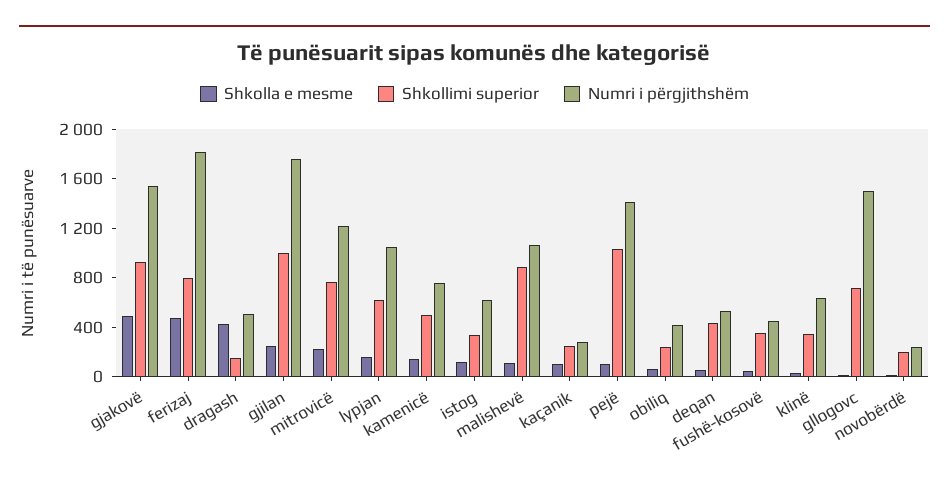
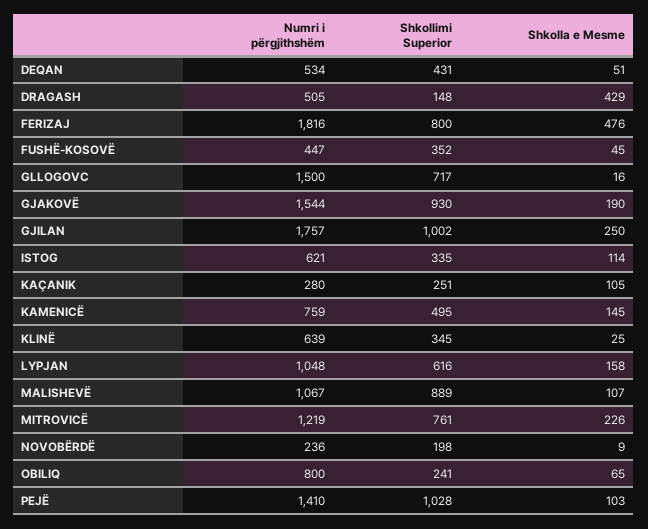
Shkolla e mesme, gjakovë: 500 -> 190
Numri i përgjithshëm, obiliq: 400 -> 800

